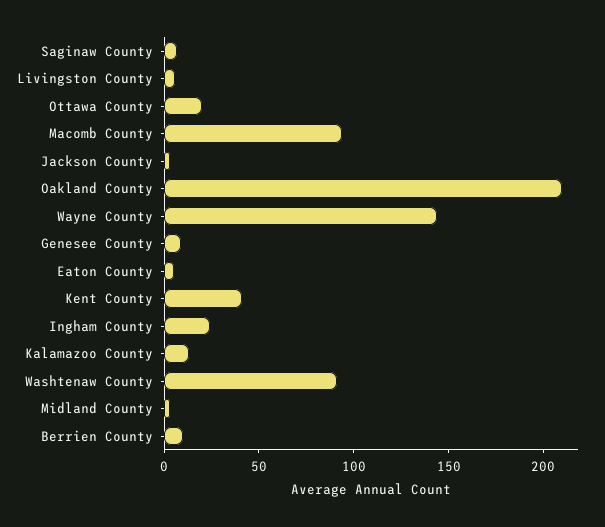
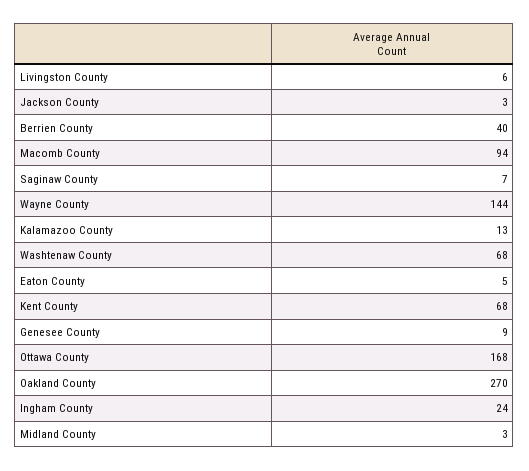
Ottawa County: 20 -> 168
Oakland County: 210 -> 270
Kent County: 40 -> 68
Washtenaw County: 90 -> 68
Berrien County: 10 -> 40

